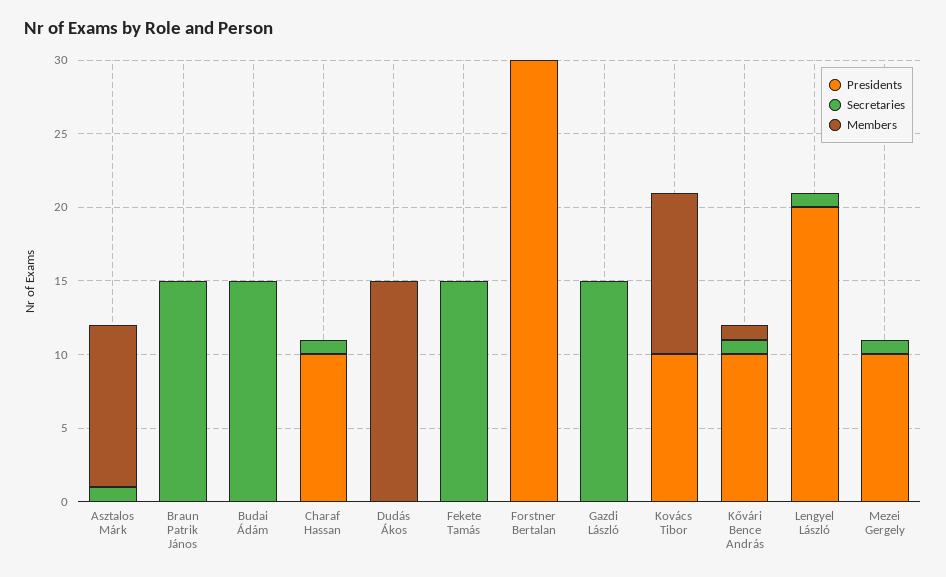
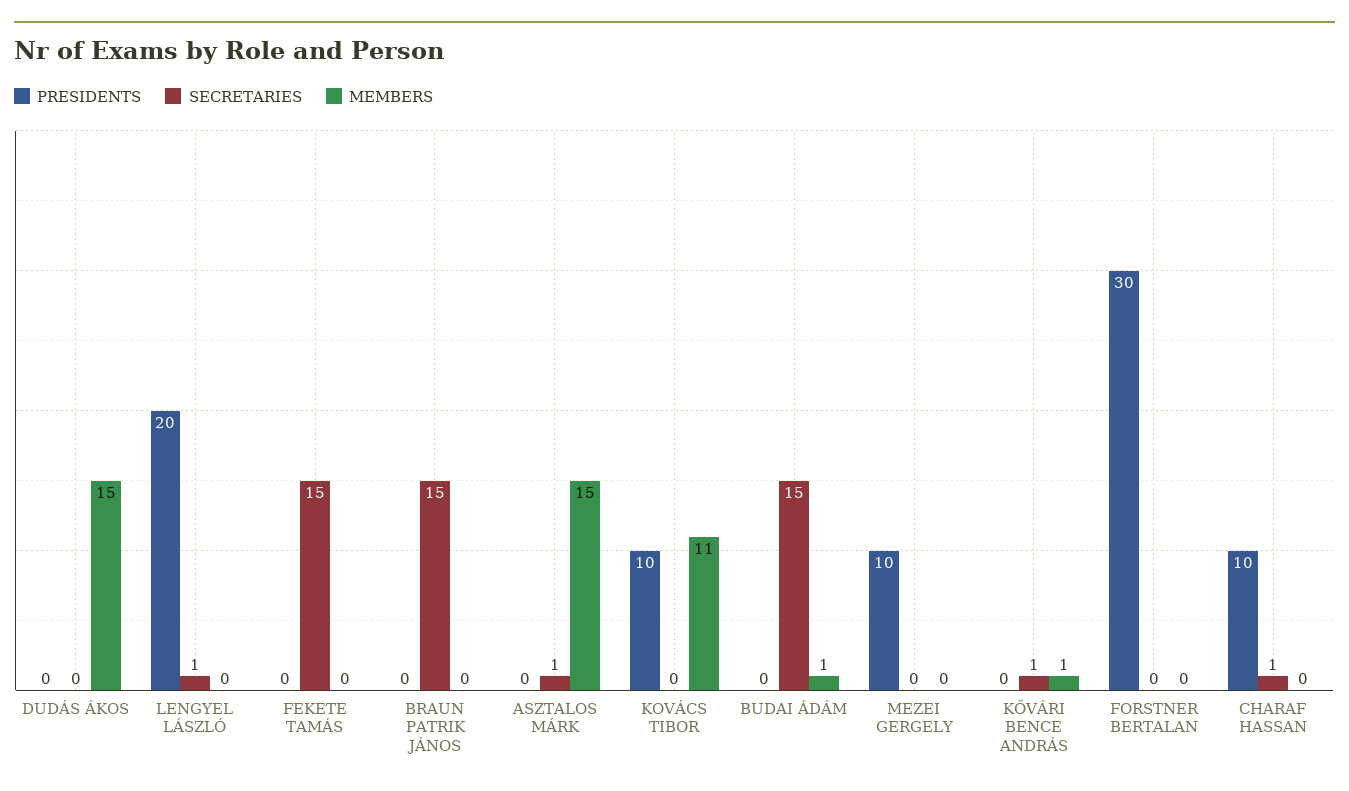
Members, Asztalos Márk: 11 -> 15
Members, Budai Ádám: 0 -> 1
Presidents, Gazdi László: 0 -> none
Secretaries, Gazdi László: 15 -> none
Members, Gazdi László: 0 -> none
Presidents, Kővári Bence András: 10 -> 0
Secretaries, Mezei Gergely: 1 -> 0

